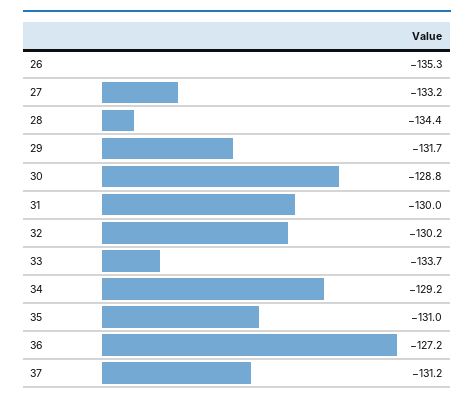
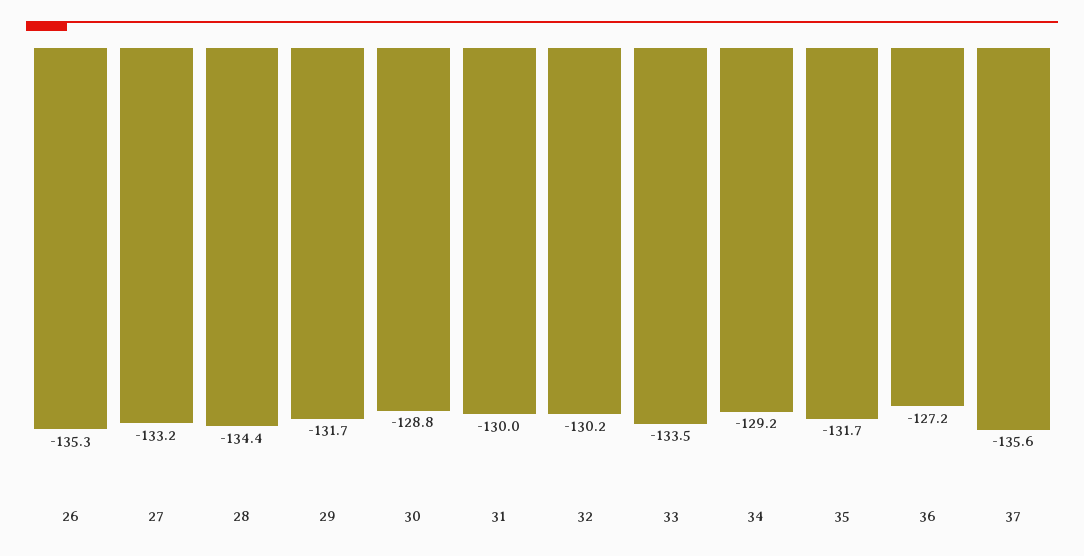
33: -133.7 -> -133.5
35: -131 -> -131.7
37: -131.2 -> -135.6

